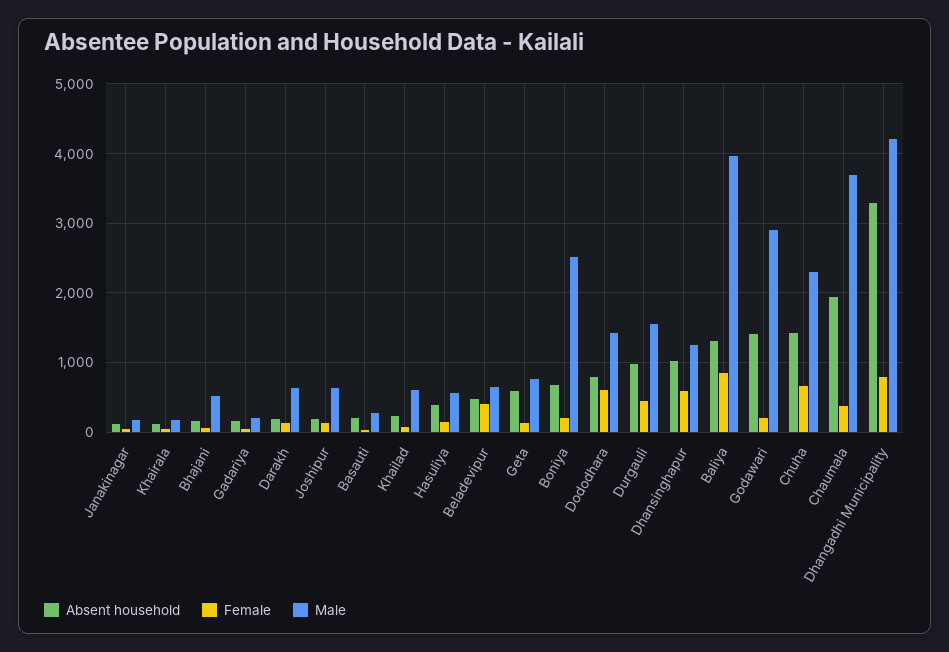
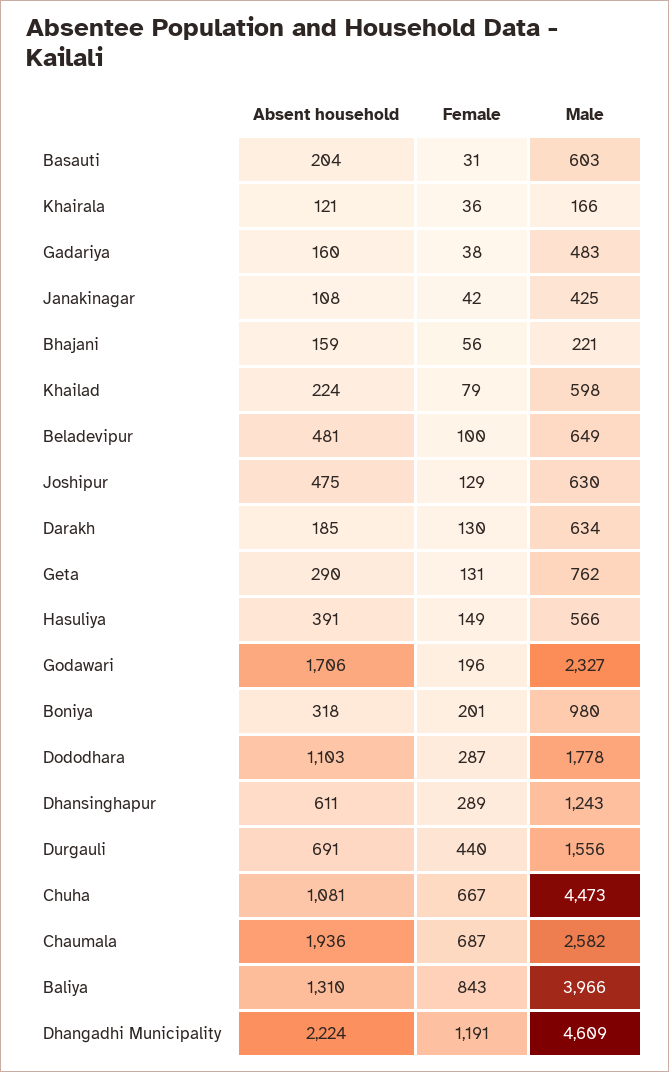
Male, Janakinagar: 200 -> 425
Male, Bhajani: 500 -> 221
Male, Gadariya: 200 -> 483
Absent household, Joshipur: 200 -> 475
Male, Basauti: 300 -> 603
Female, Beladevipur: 400 -> 100
Absent household, Geta: 600 -> 290
Absent household, Boniya: 700 -> 318
Male, Boniya: 2500 -> 980
Absent household, Dododhara: 800 -> 1103
Female, Dododhara: 600 -> 287
Male, Dododhara: 1400 -> 1778
Absent household, Durgauli: 1000 -> 691
Absent household, Dhansinghapur: 1000 -> 611
Female, Dhansinghapur: 600 -> 289
Absent household, Godawari: 1400 -> 1706
Male, Godawari: 2900 -> 2327
Absent household, Chuha: 1400 -> 1081
Male, Chuha: 2300 -> 4473
Female, Chaumala: 400 -> 687
Male, Chaumala: 3700 -> 2582
Absent household, Dhangadhi Municipality: 3300 -> 2224
Female, Dhangadhi Municipality: 800 -> 1191
Male, Dhangadhi Municipality: 4200 -> 4609

